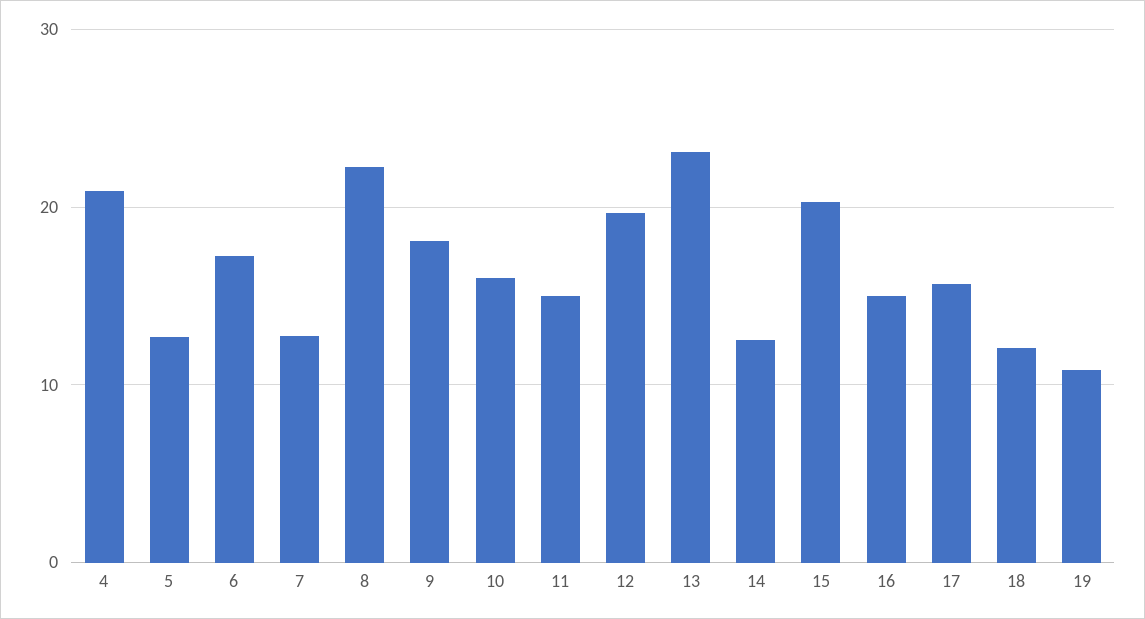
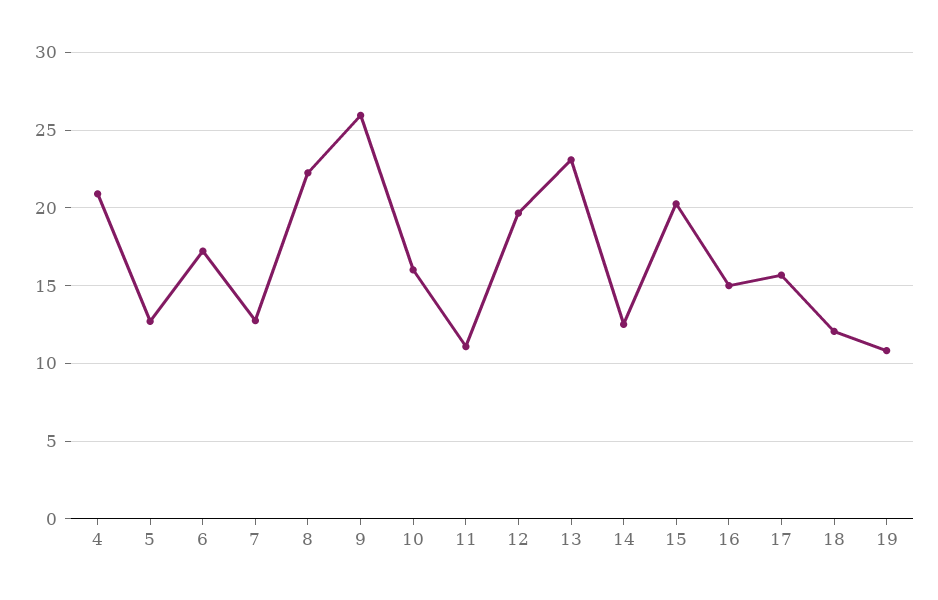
9: 18 -> 26
11: 15 -> 11

